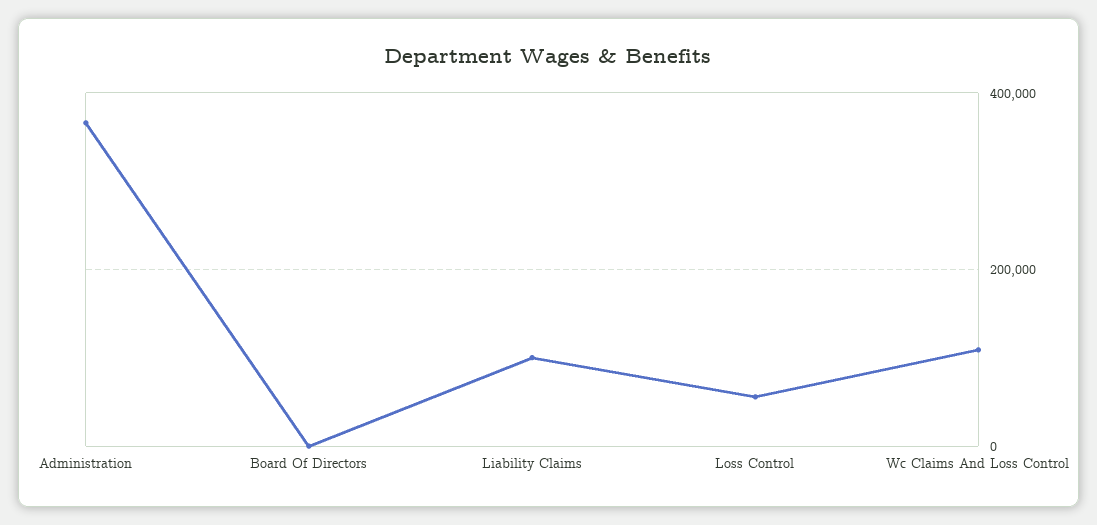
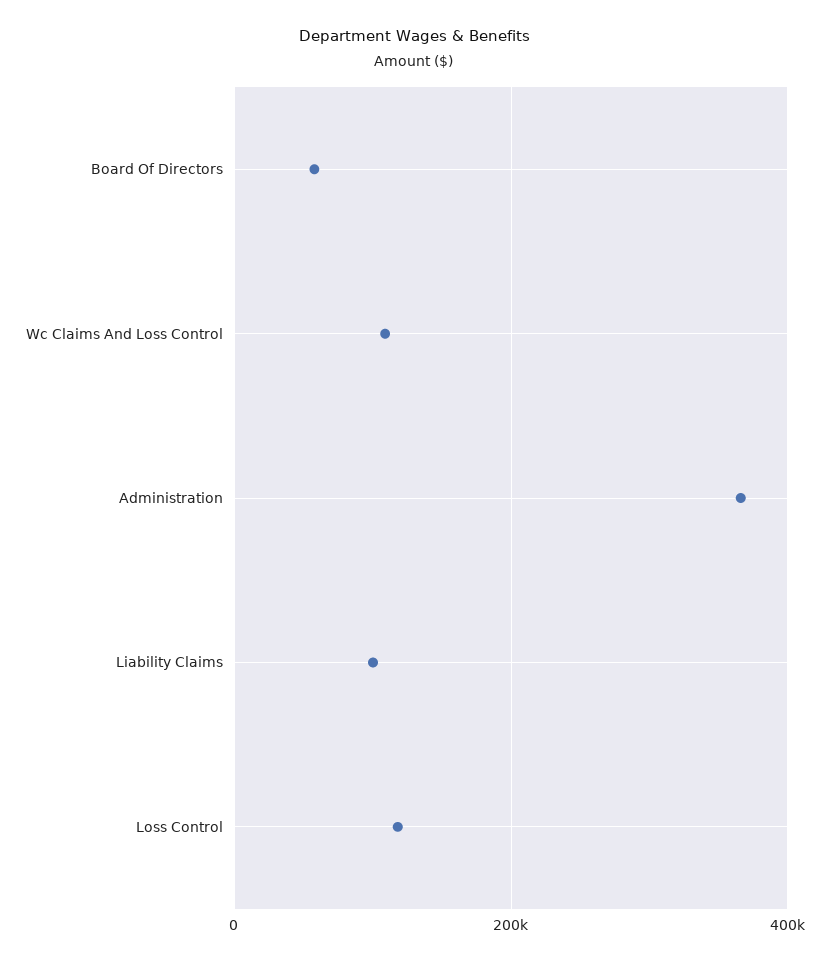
Board Of Directors: 0 -> 60000
Loss Control: 60000 -> 120000

